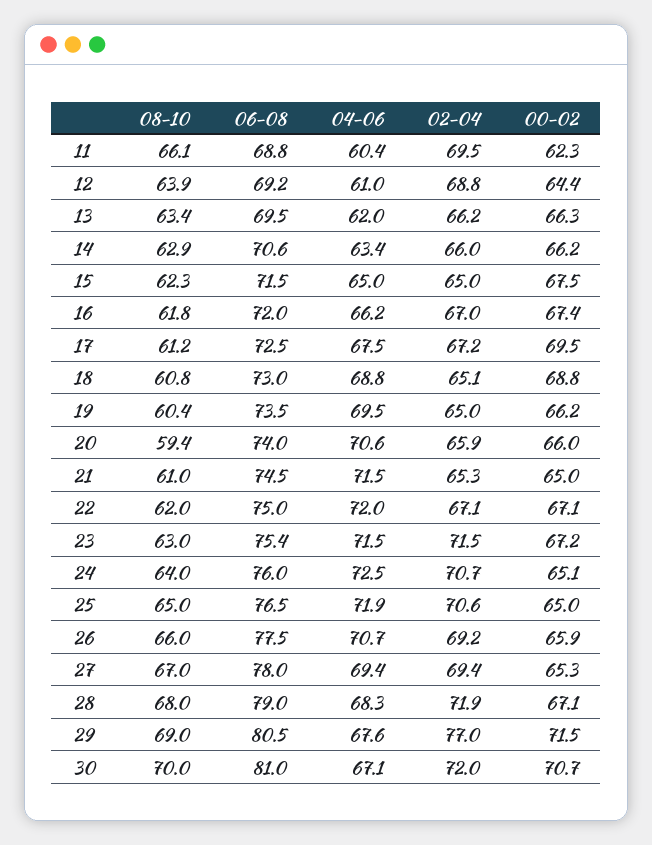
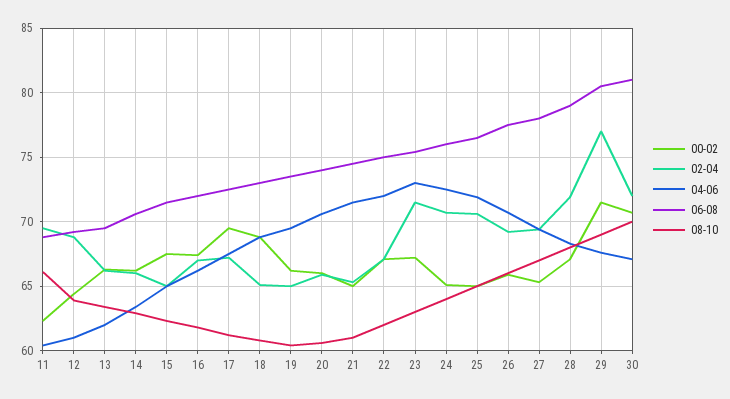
08-10, 20: 59.4 -> 60.5
04-06, 23: 71.5 -> 73

